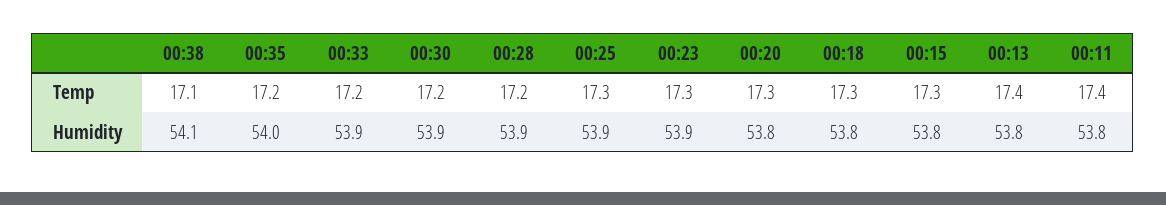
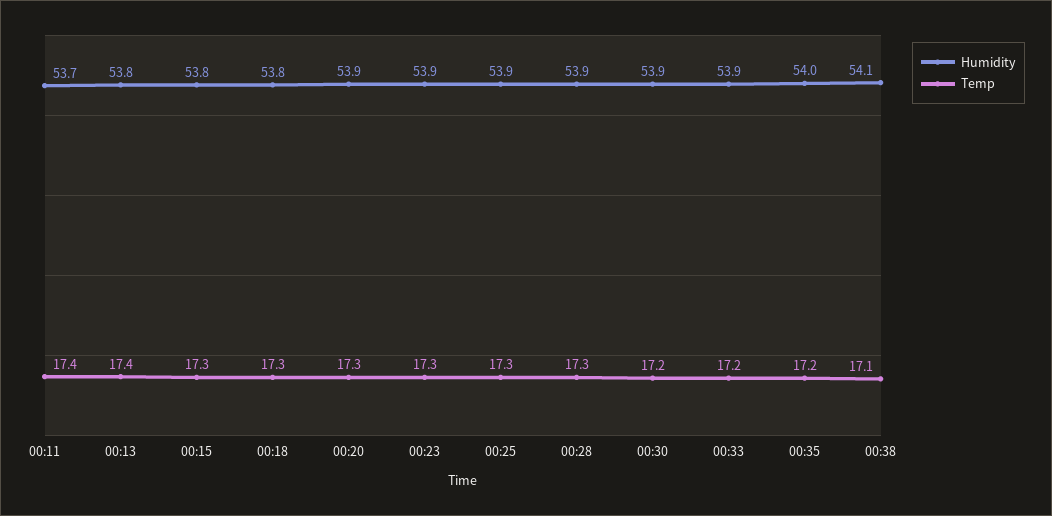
Temp, 00:28: 17.2 -> 17.3
Humidity, 00:20: 53.8 -> 53.9
Humidity, 00:11: 53.8 -> 53.7

